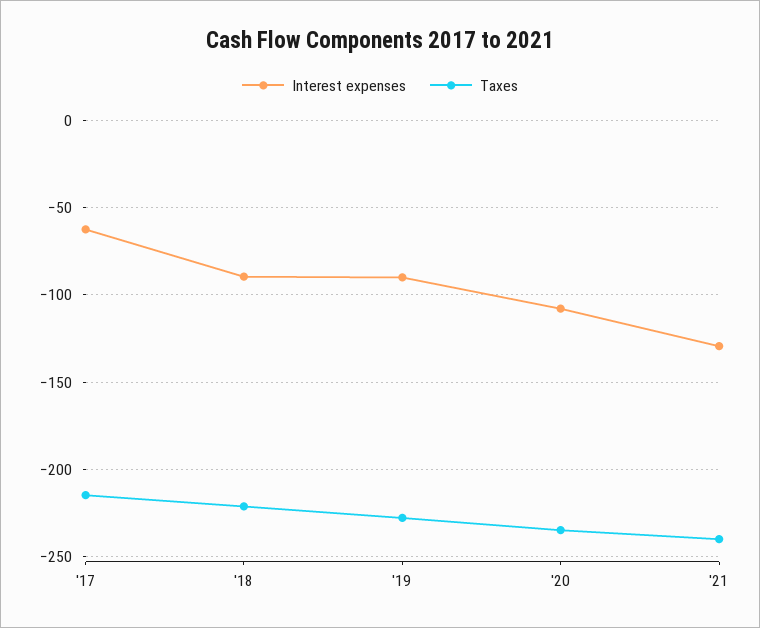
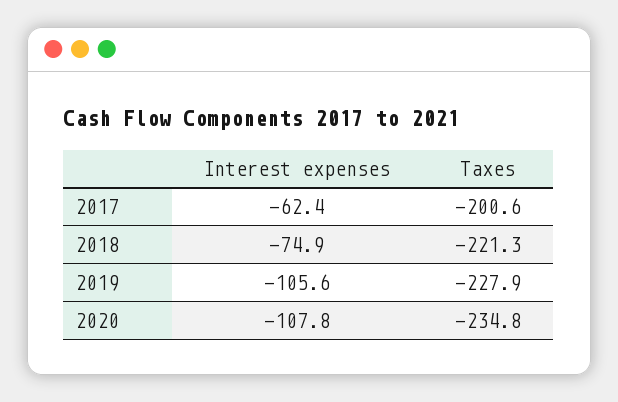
Taxes, '17: -215 -> -200.6
Interest expenses, '18: -90 -> -74.9
Interest expenses, '19: -90 -> -105.6
Interest expenses, '21: -130 -> none
Taxes, '21: -240 -> none

